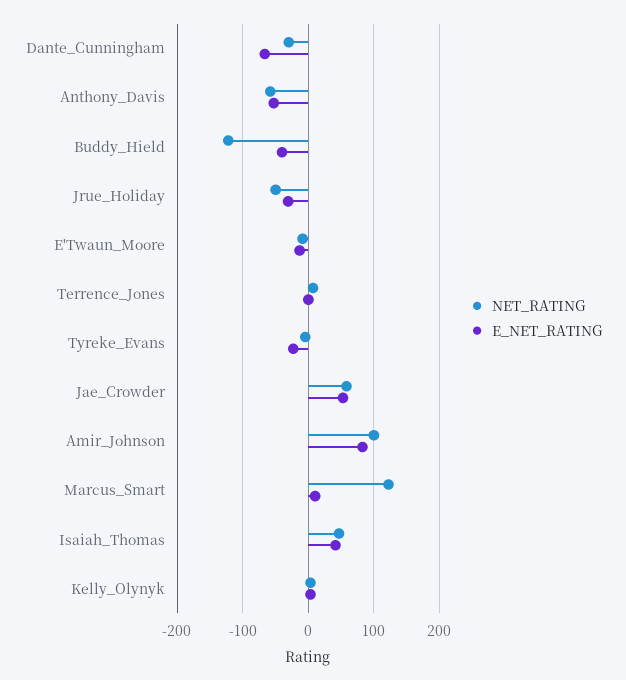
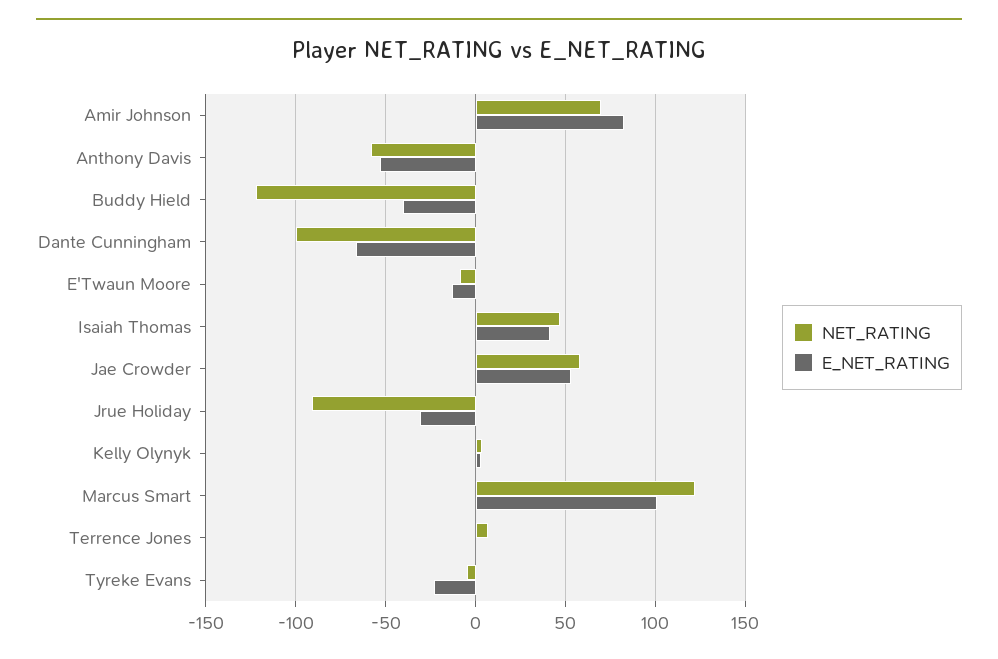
NET_RATING, Dante_Cunningham: -30 -> -100
NET_RATING, Jrue_Holiday: -50 -> -90
NET_RATING, Amir_Johnson: 100 -> 70
E_NET_RATING, Marcus_Smart: 10 -> 100

